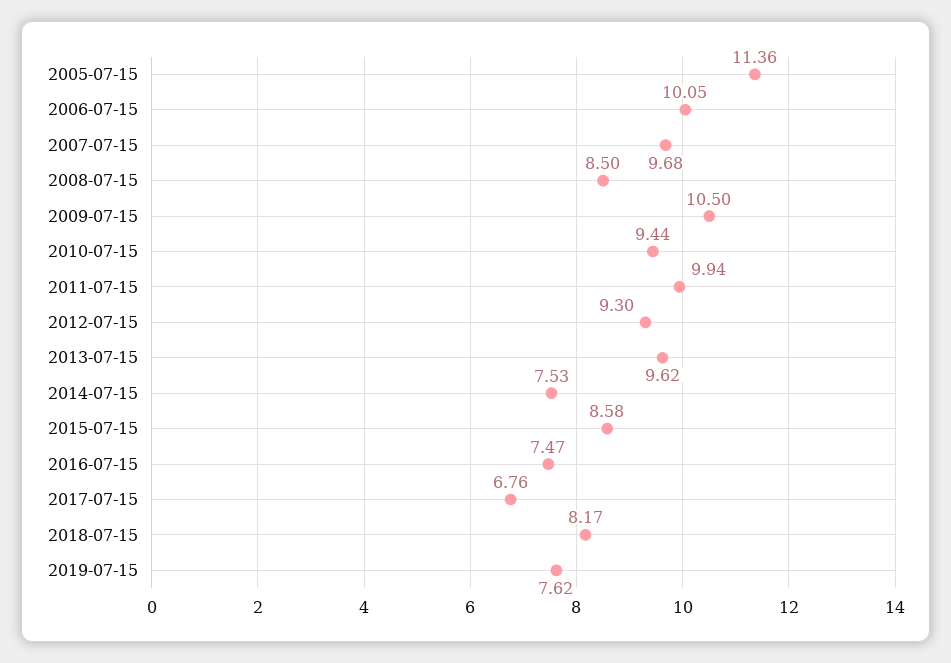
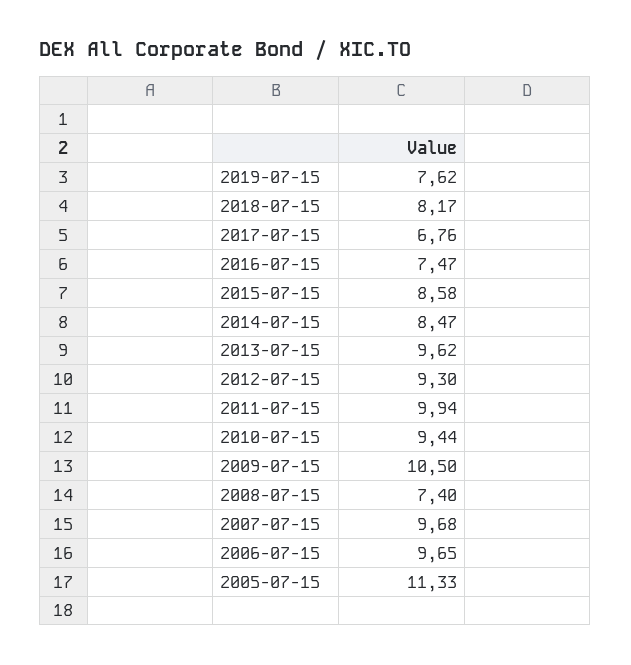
2005-07-15: 11.36 -> 11.33
2006-07-15: 10.05 -> 9.65
2008-07-15: 8.5 -> 7.4
2014-07-15: 7.53 -> 8.47

